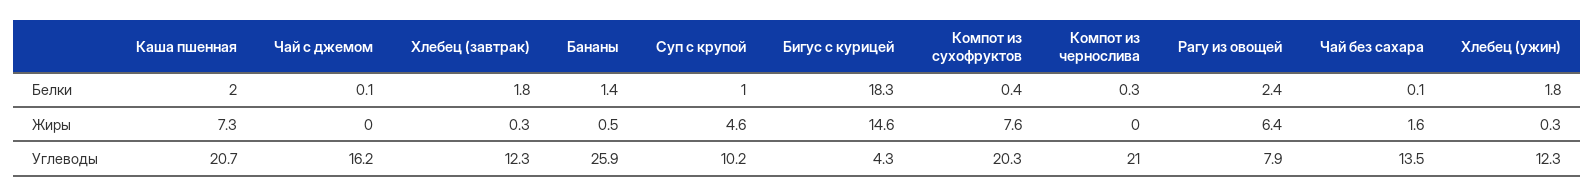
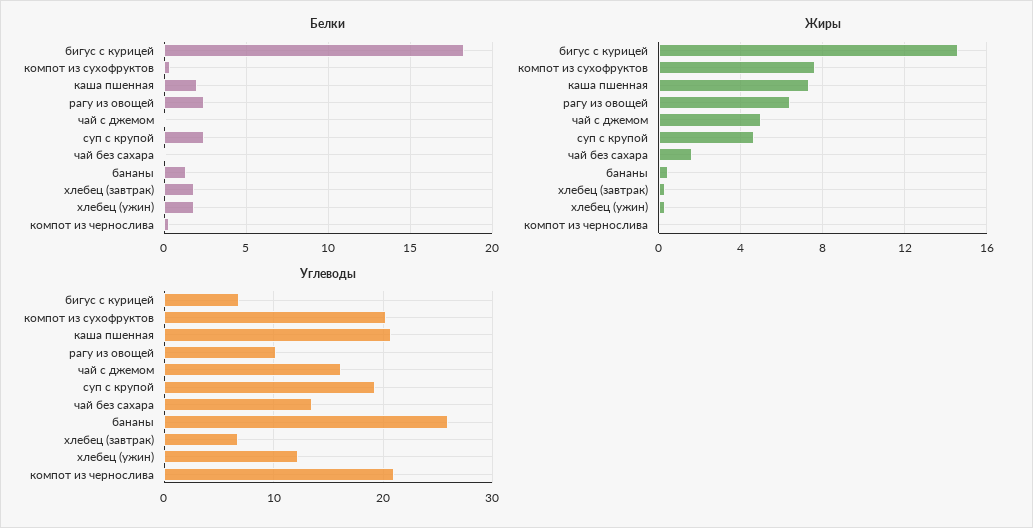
Белки, Суп с крупой: 1 -> 2.5
Жиры, Чай с джемом: 0 -> 5
Углеводы, Хлебец (завтрак): 12.3 -> 7
Углеводы, Суп с крупой: 10.2 -> 19
Углеводы, Бигус с курицей: 4.3 -> 7
Углеводы, Рагу из овощей: 7.9 -> 10

